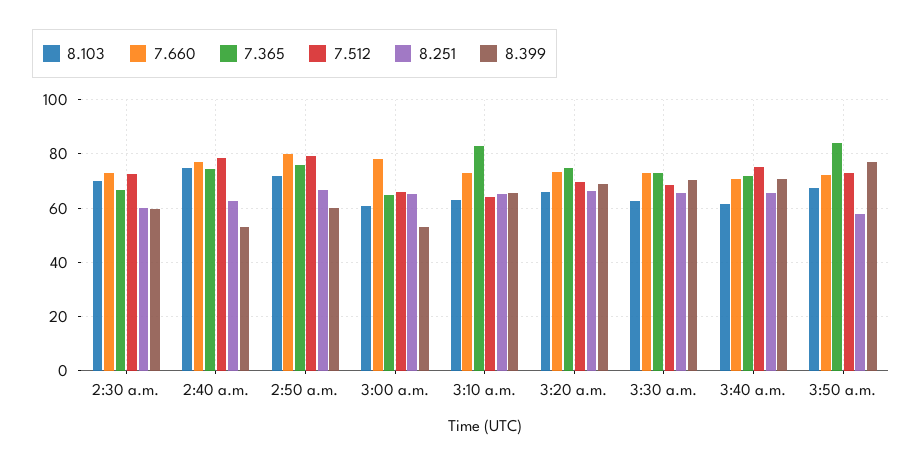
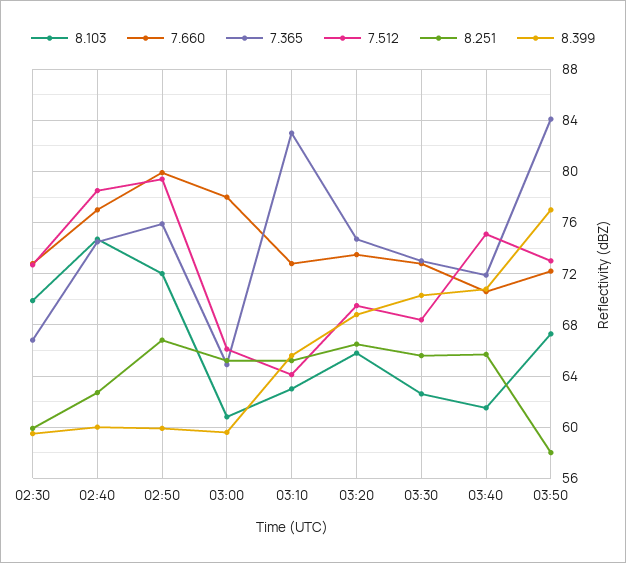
8.399, 2:40 a.m.: 52.5 -> 60
8.399, 3:00 a.m.: 52.5 -> 59.5

